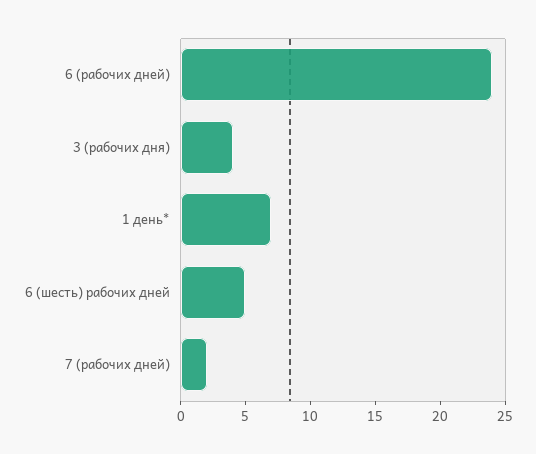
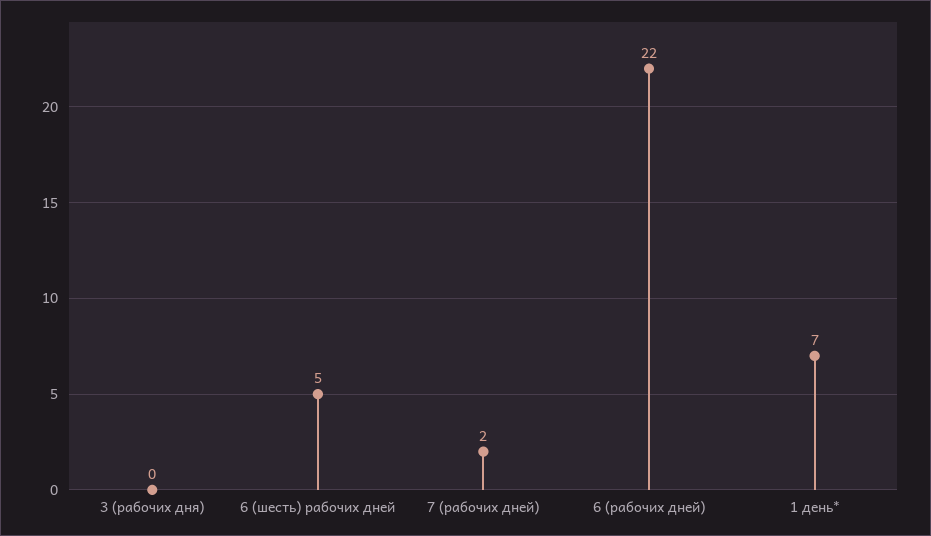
6 (рабочих дней): 24 -> 22
3 (рабочих дня): 4 -> 0

